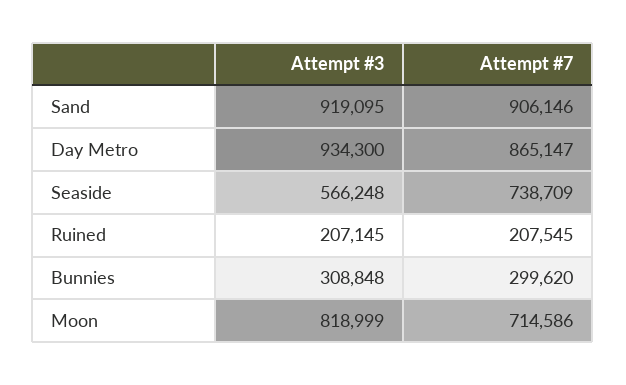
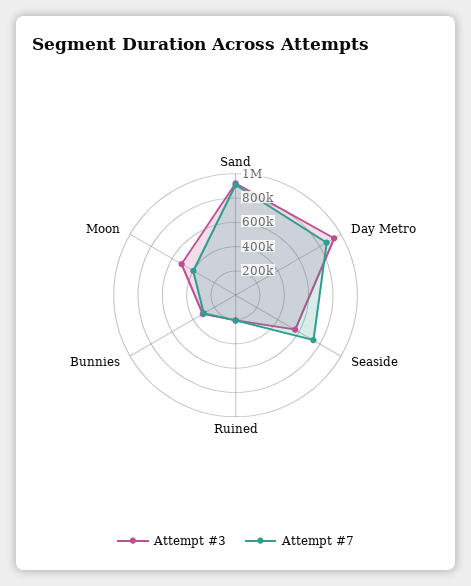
Attempt #3, Moon: 818999 -> 500000
Attempt #7, Moon: 714586 -> 400000

